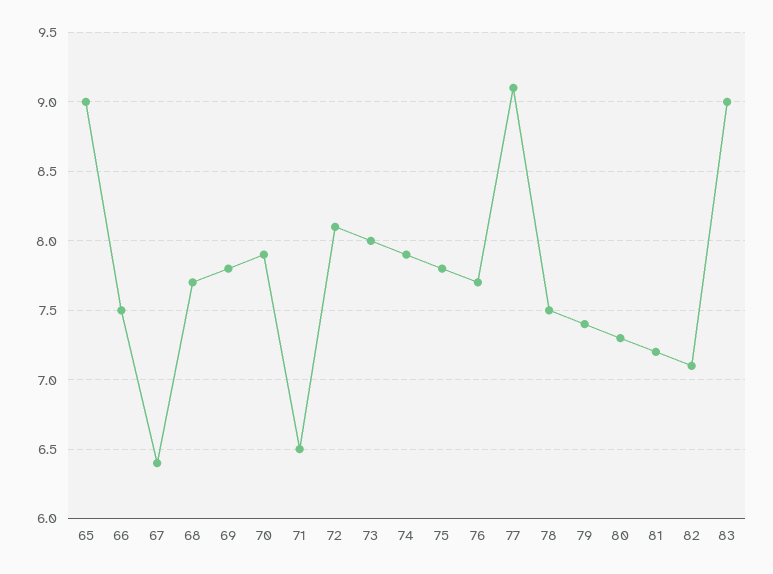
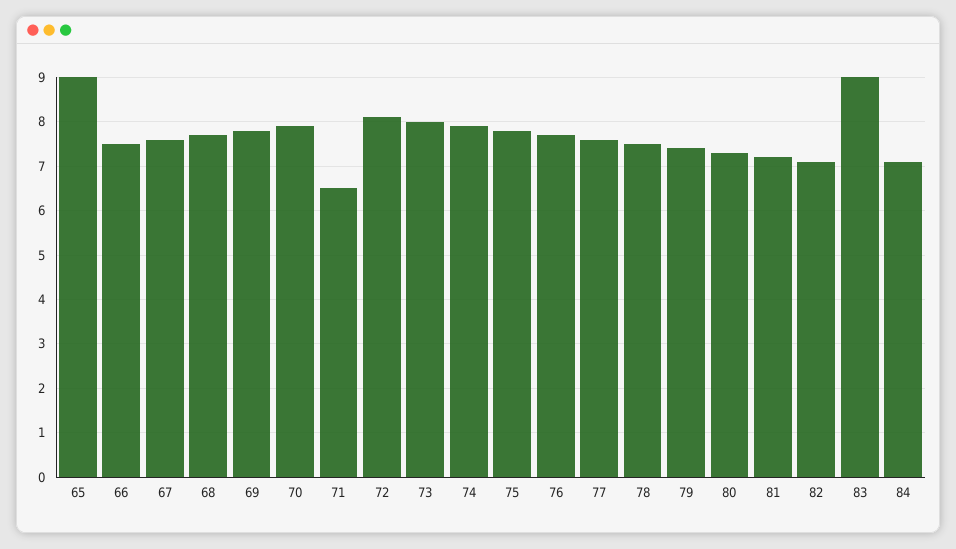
67: 6.4 -> 7.5
77: 9.1 -> 7.5
84: none -> 7

